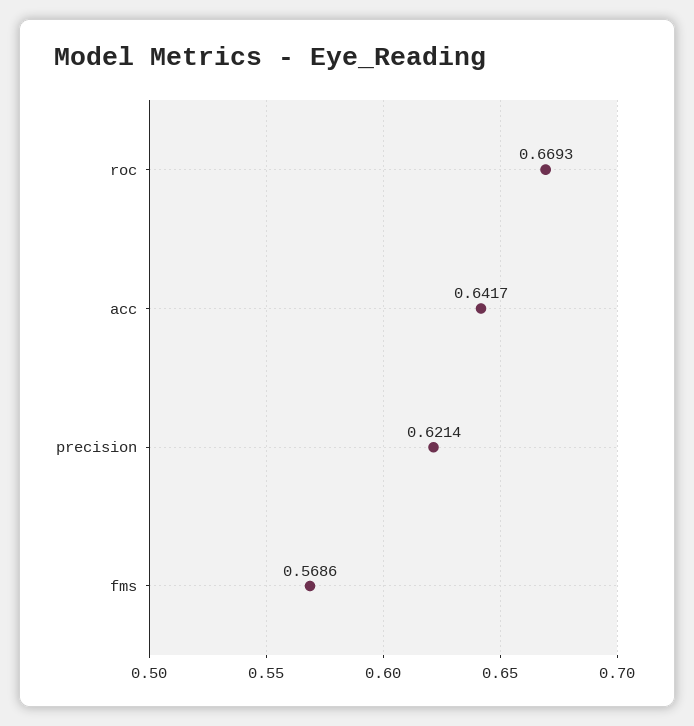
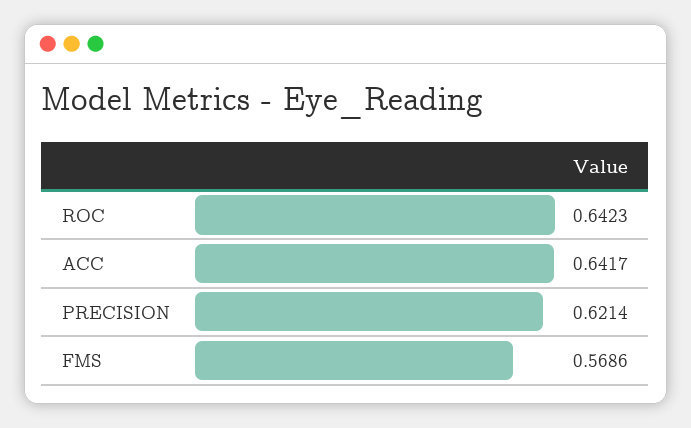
roc: 0.6693 -> 0.6423

